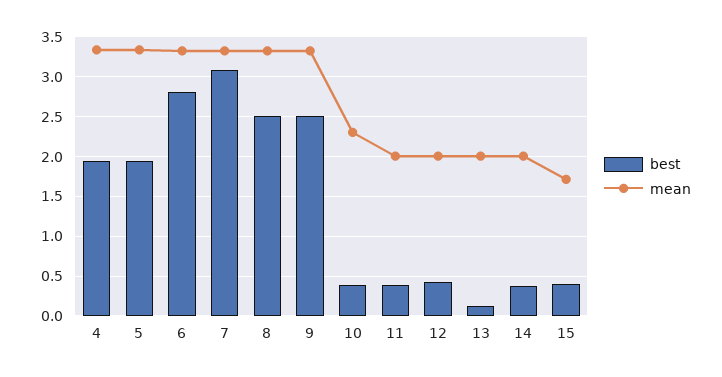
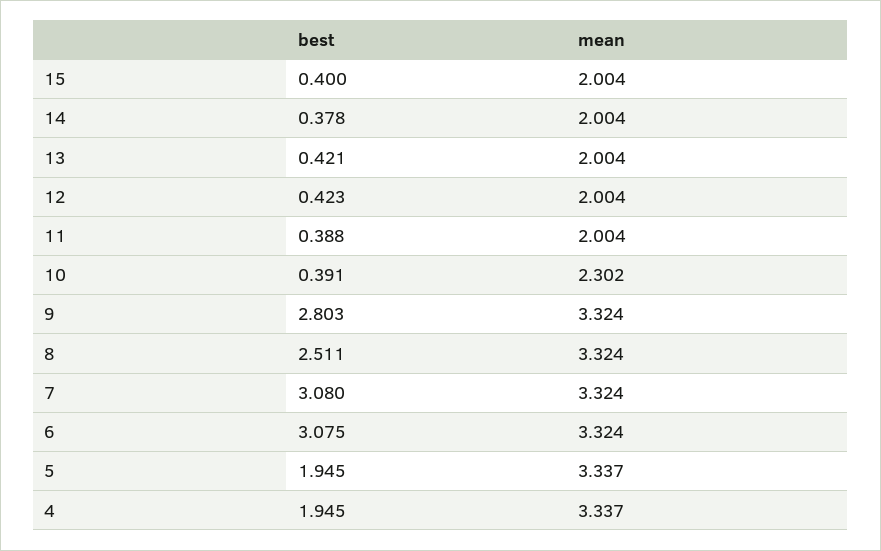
best, 6: 2.8 -> 3.075
best, 9: 2.5 -> 2.803
best, 13: 0.1 -> 0.421
mean, 15: 1.7 -> 2.004

